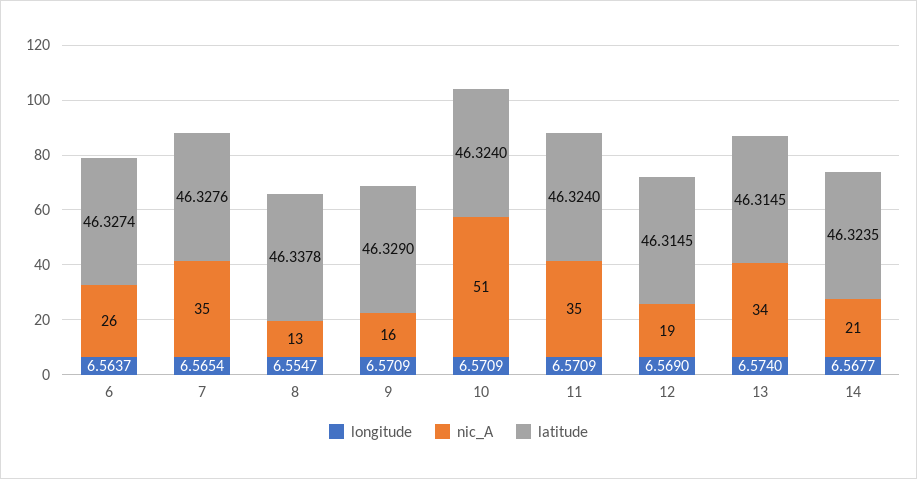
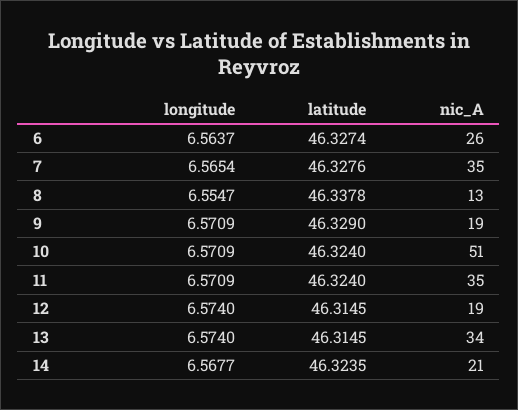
nic_A, 9: 16 -> 19
longitude, 12: 6.569 -> 6.574

